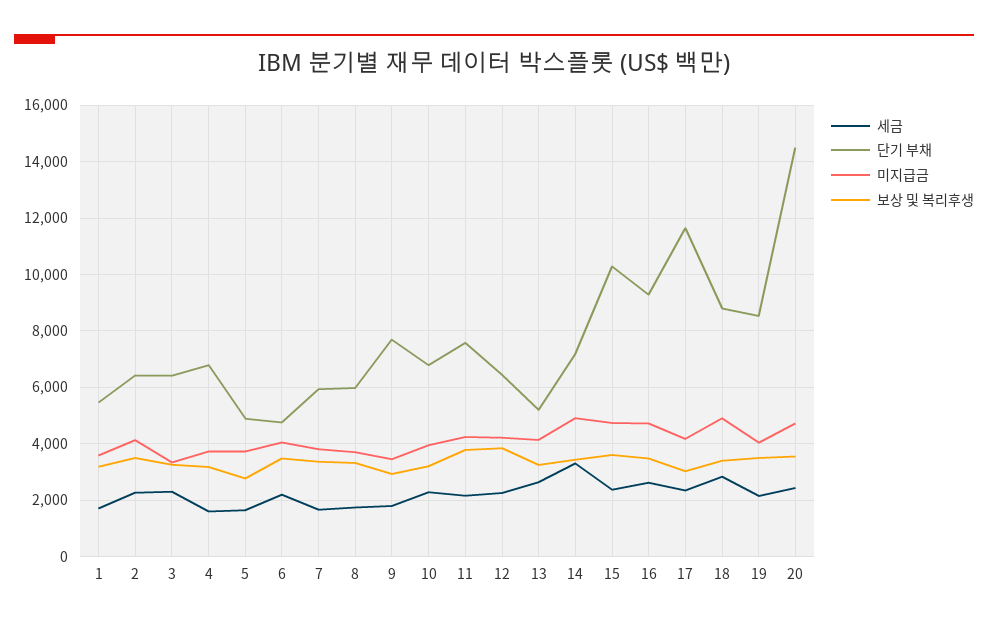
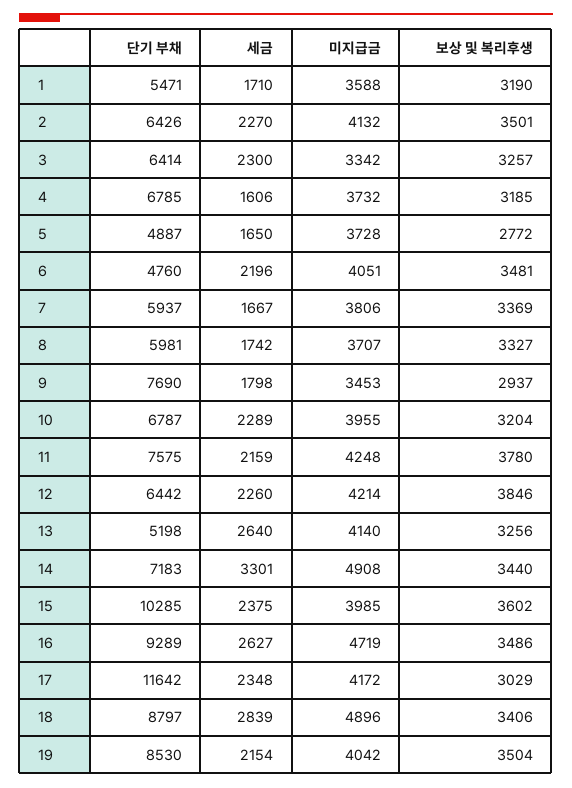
미지급금, 15: 4750 -> 3985
세금, 20: 2500 -> none
단기 부채, 20: 14500 -> none
미지급금, 20: 4750 -> none
보상 및 복리후생, 20: 3500 -> none

